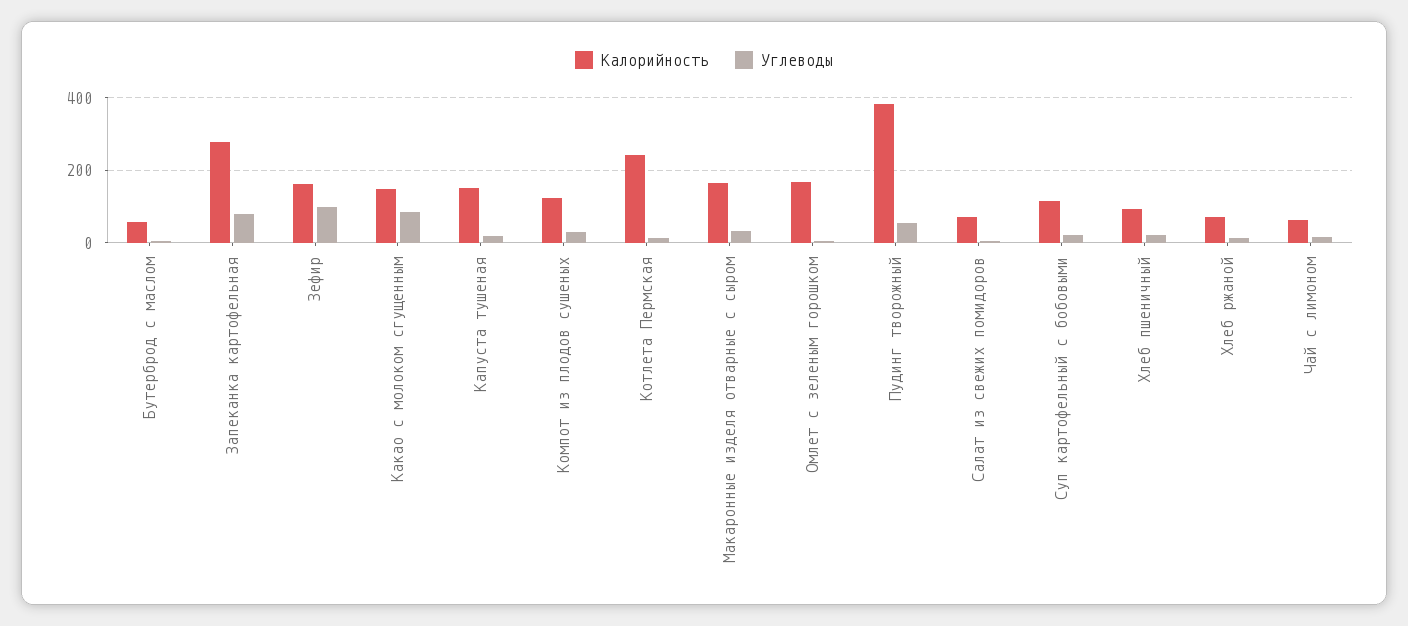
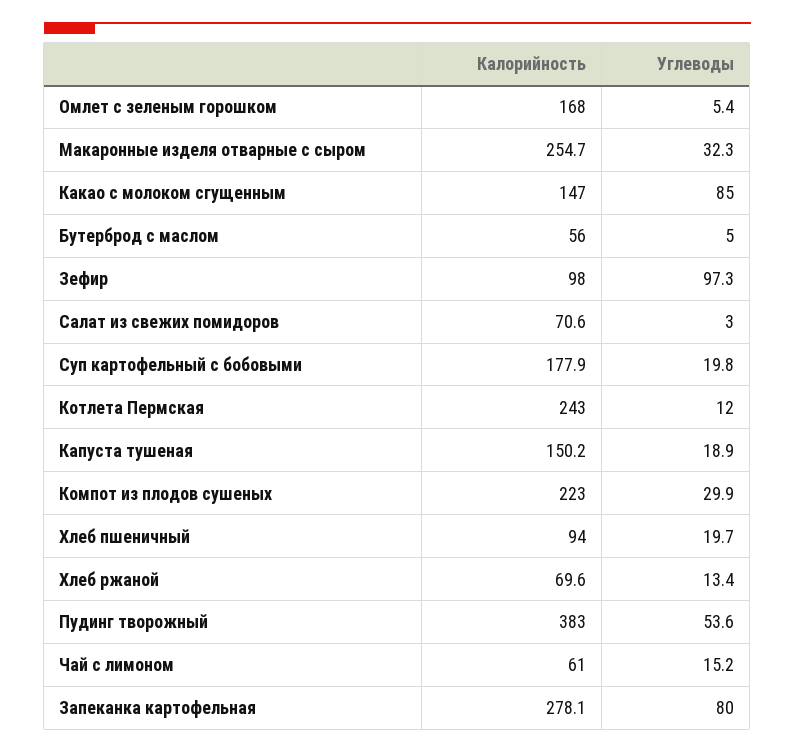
Калорийность, Зефир: 160 -> 98
Калорийность, Компот из плодов сушеных: 120 -> 223
Калорийность, Макаронные изделя отварные с сыром: 160 -> 254.7
Калорийность, Суп картофельный с бобовыми: 120 -> 177.9

